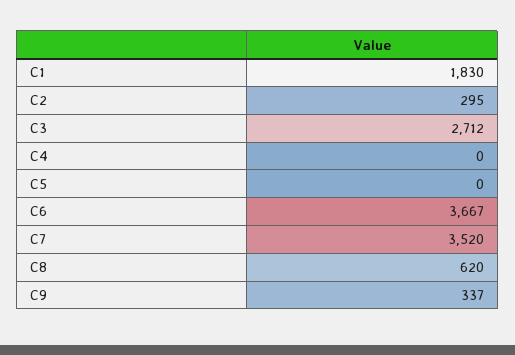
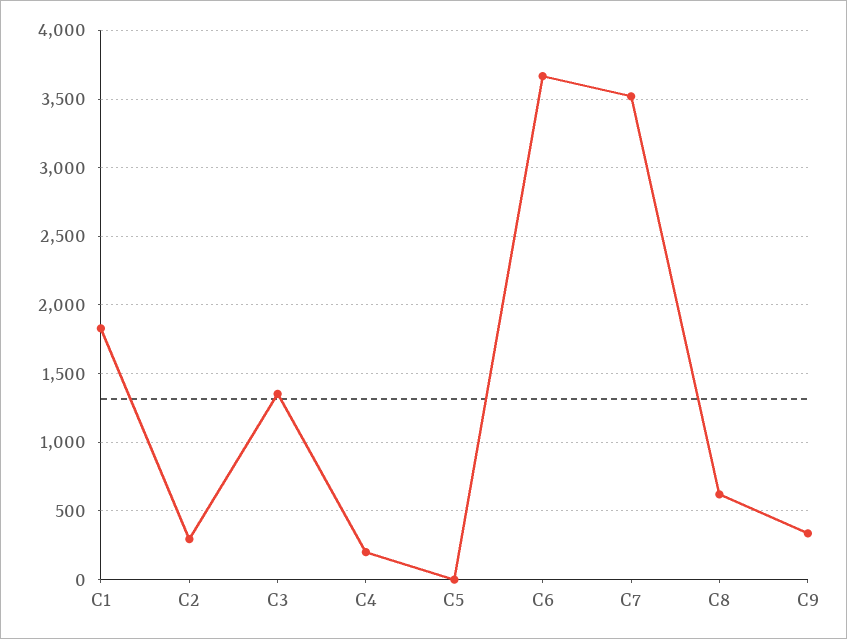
C3: 2712 -> 1350
C4: 0 -> 200

